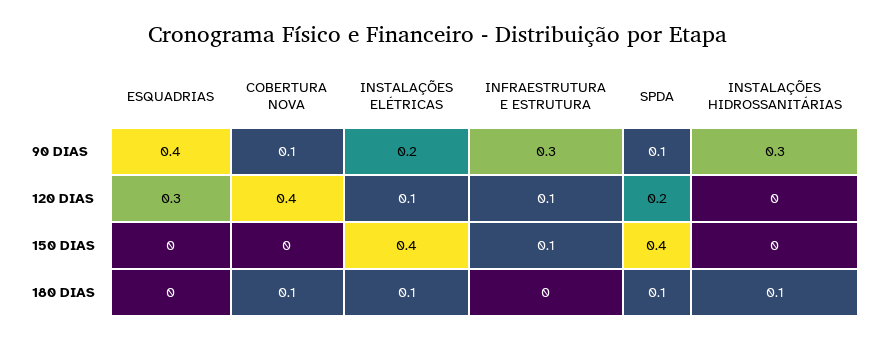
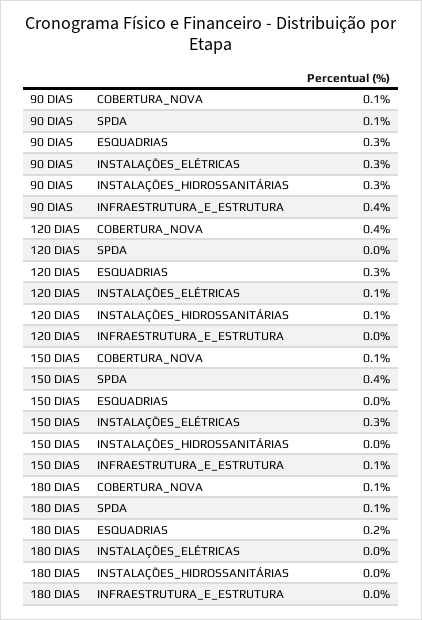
ESQUADRIAS, 90 DIAS: 0.4 -> 0.3
INSTALAÇÕES ELÉTRICAS, 90 DIAS: 0.2 -> 0.3
INFRAESTRUTURA E ESTRUTURA, 90 DIAS: 0.3 -> 0.4
INFRAESTRUTURA E ESTRUTURA, 120 DIAS: 0.1 -> 0
SPDA, 120 DIAS: 0.2 -> 0
INSTALAÇÕES HIDROSSANITÁRIAS, 120 DIAS: 0 -> 0.1
COBERTURA NOVA, 150 DIAS: 0 -> 0.1
INSTALAÇÕES ELÉTRICAS, 150 DIAS: 0.4 -> 0.3
ESQUADRIAS, 180 DIAS: 0 -> 0.2
INSTALAÇÕES ELÉTRICAS, 180 DIAS: 0.1 -> 0
INSTALAÇÕES HIDROSSANITÁRIAS, 180 DIAS: 0.1 -> 0

